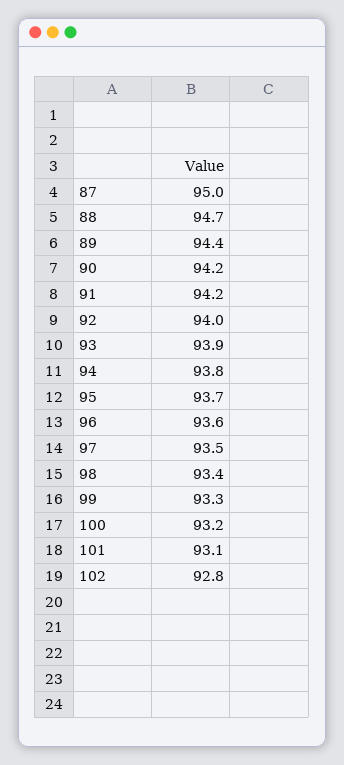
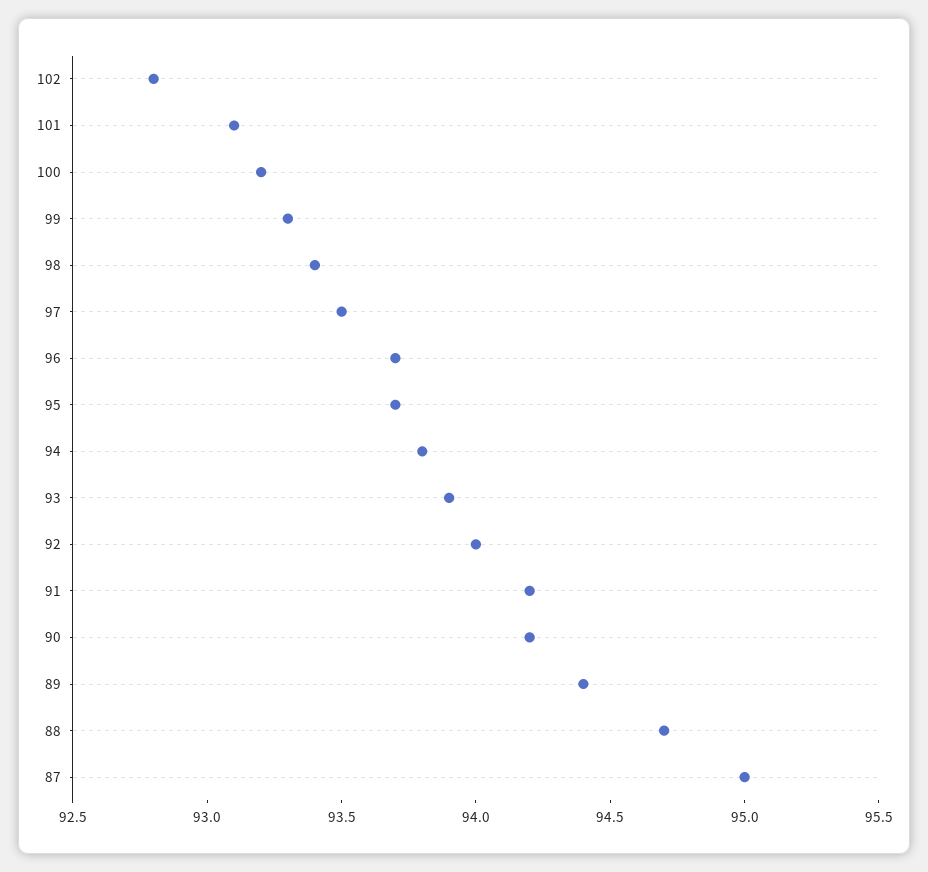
96: 93.6 -> 93.7

